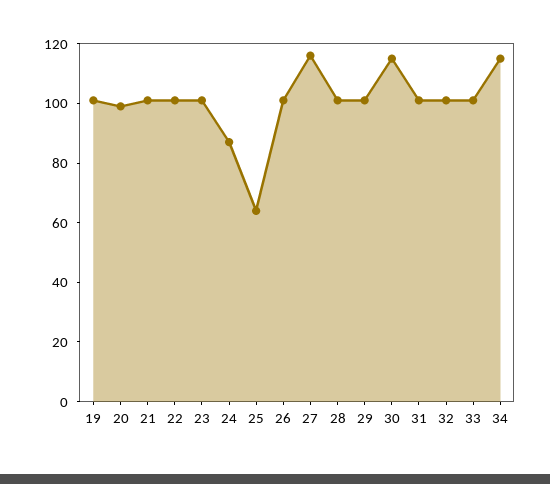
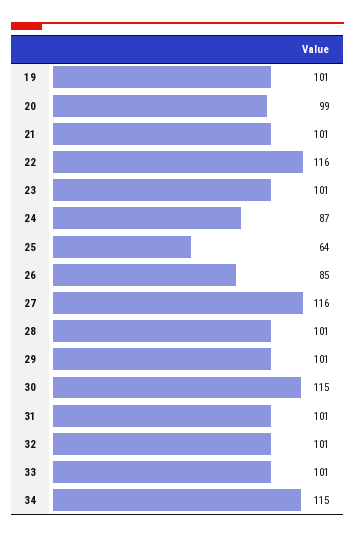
22: 100 -> 116
26: 100 -> 85

